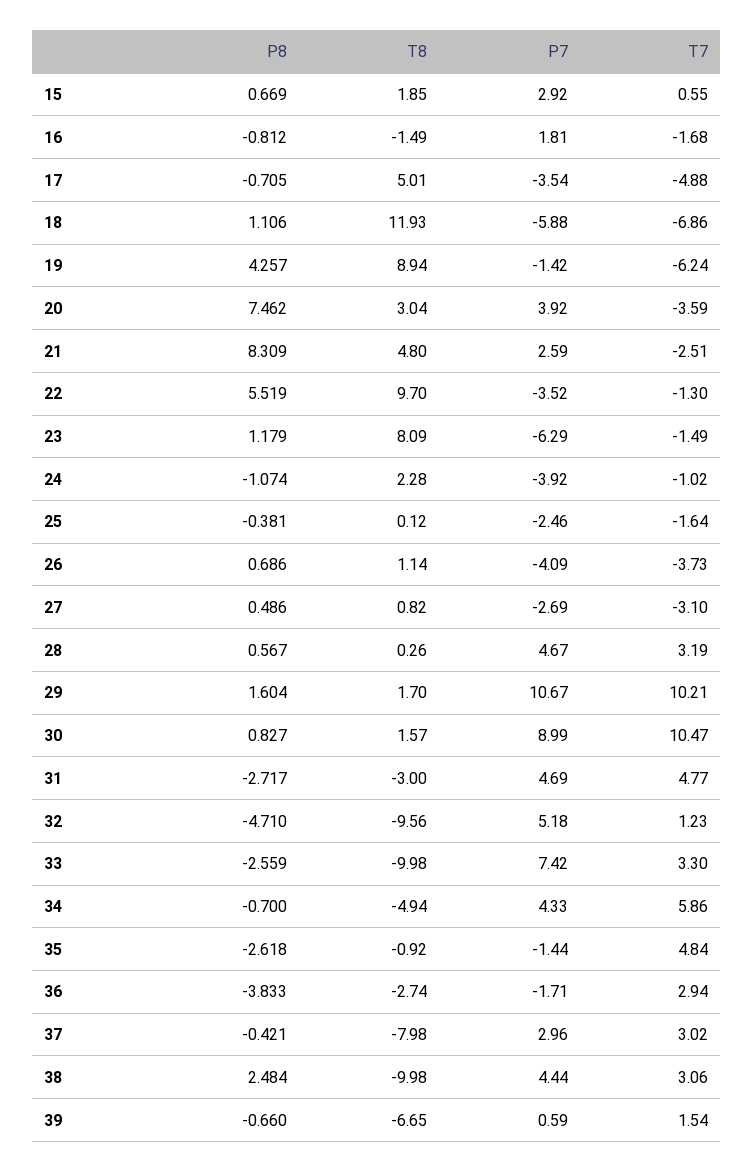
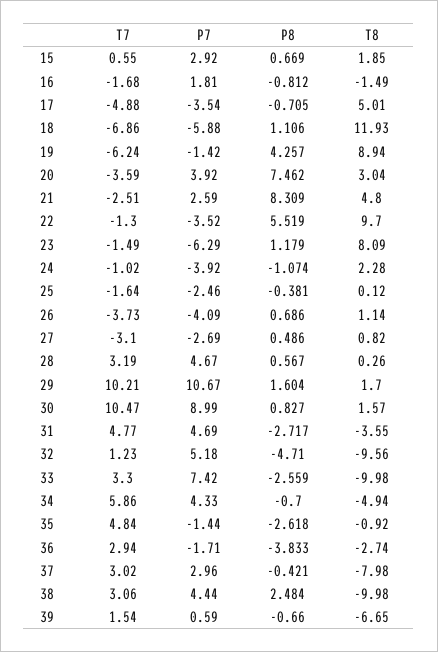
T8, 31: -3 -> -3.55

